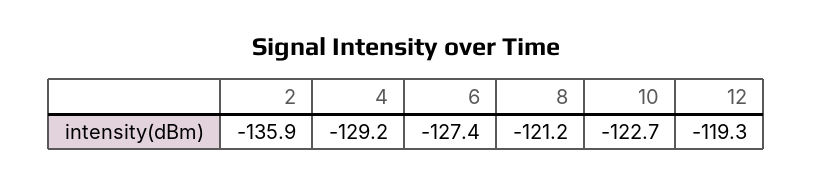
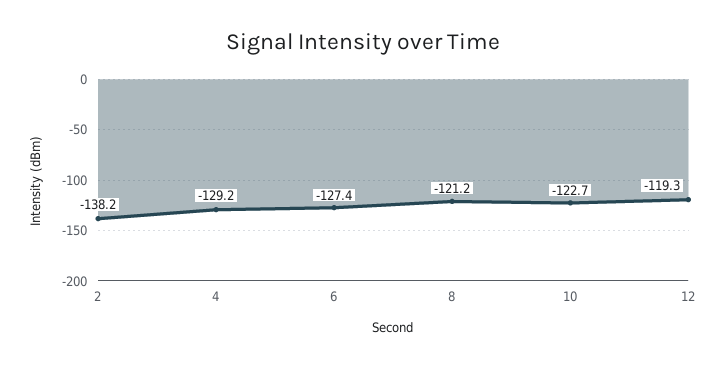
2: -135.9 -> -138.2

